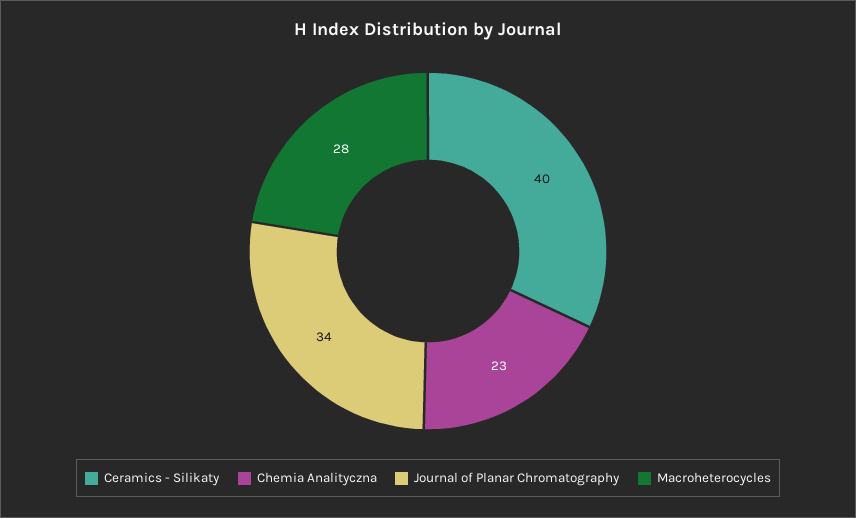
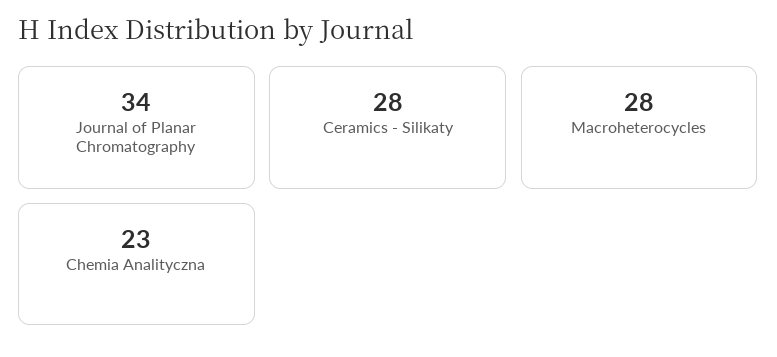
Ceramics - Silikaty: 40 -> 28

